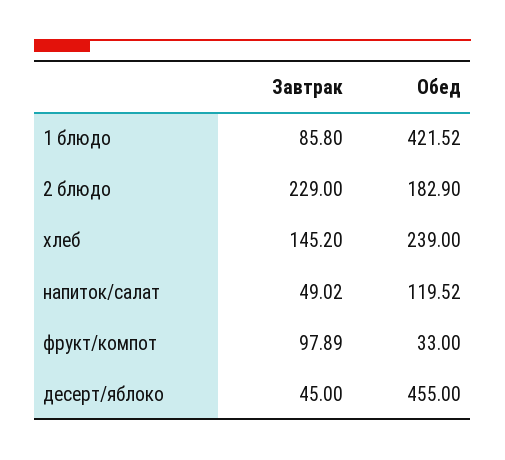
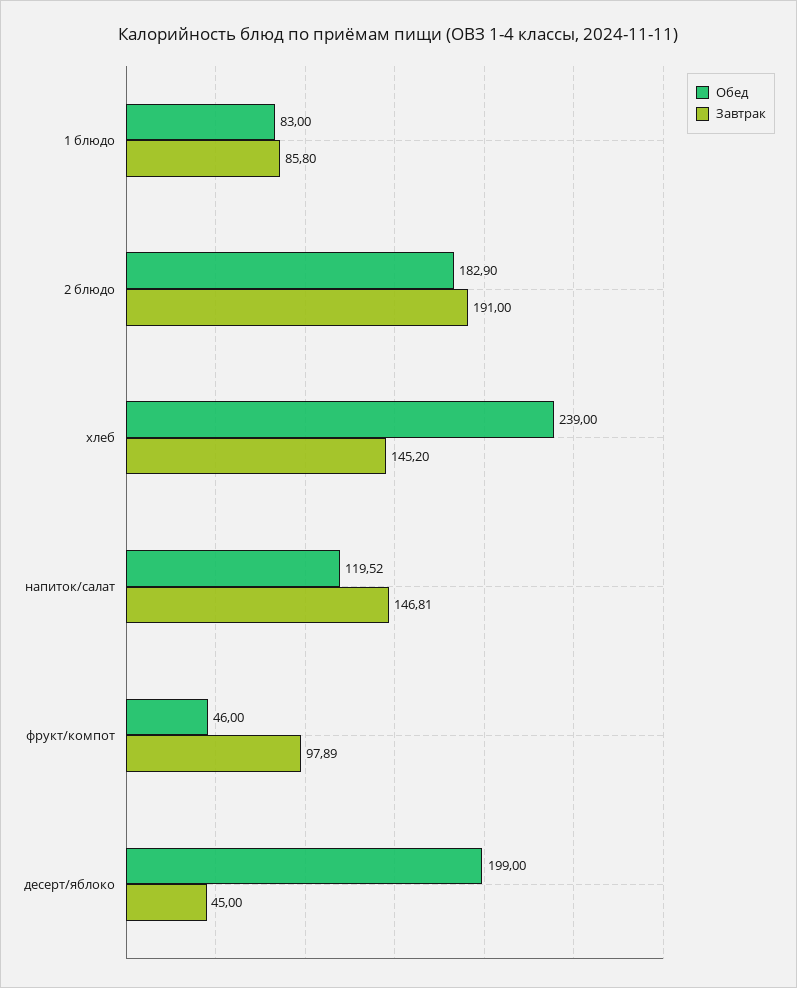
Обед, 1 блюдо: 421.52 -> 83
Завтрак, 2 блюдо: 229 -> 191
Завтрак, напиток/салат: 49.02 -> 146.81
Обед, фрукт/компот: 33 -> 46
Обед, десерт/яблоко: 455 -> 199

